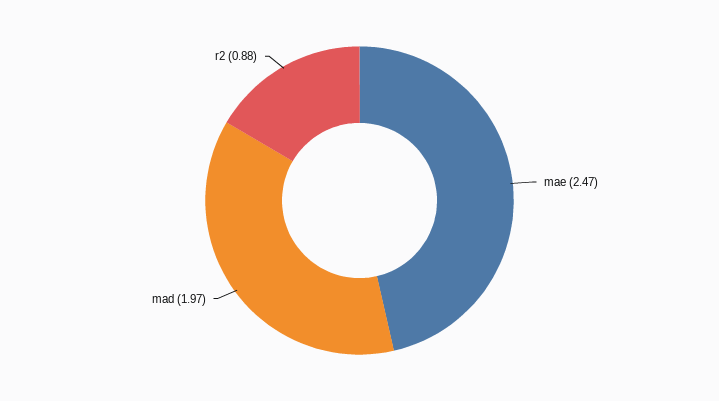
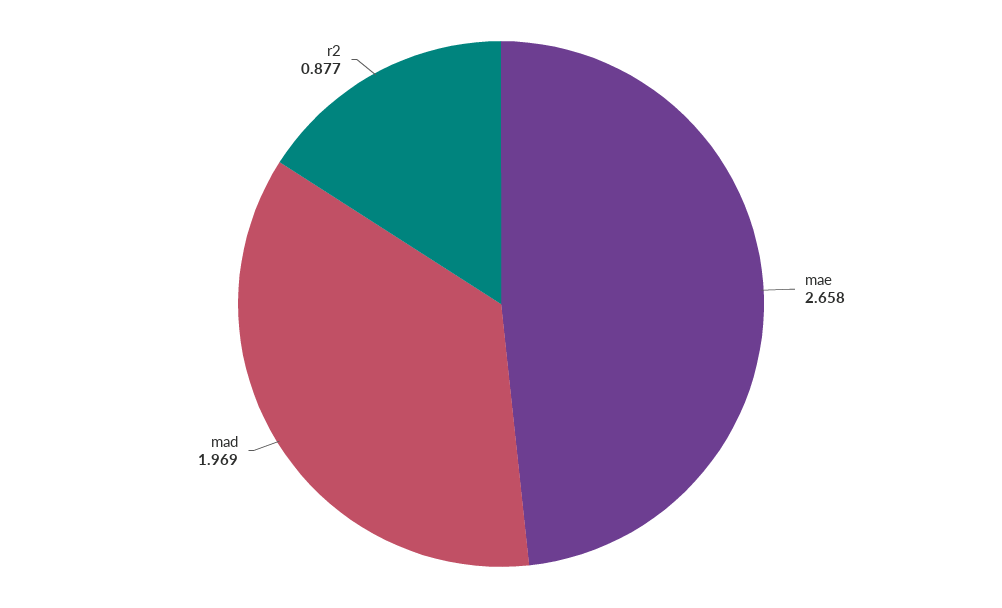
mae: 2.47 -> 2.658

